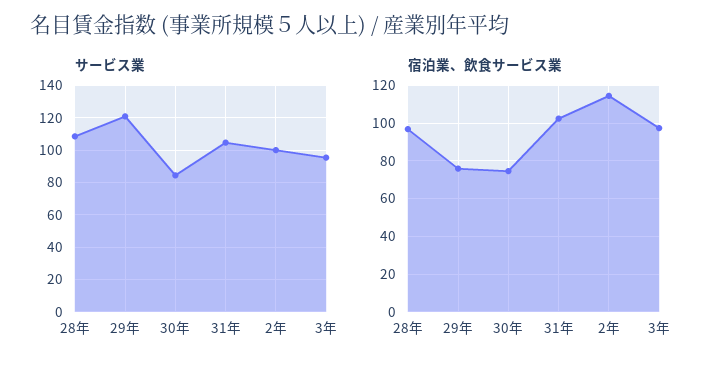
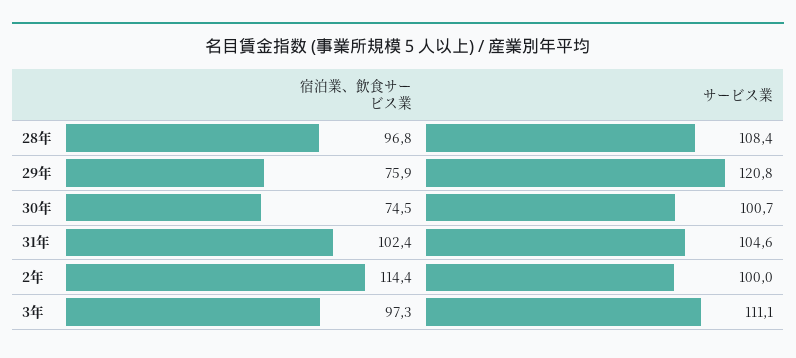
サービス業, 30年: 85 -> 100.7
サービス業, 3年: 95 -> 111.1

